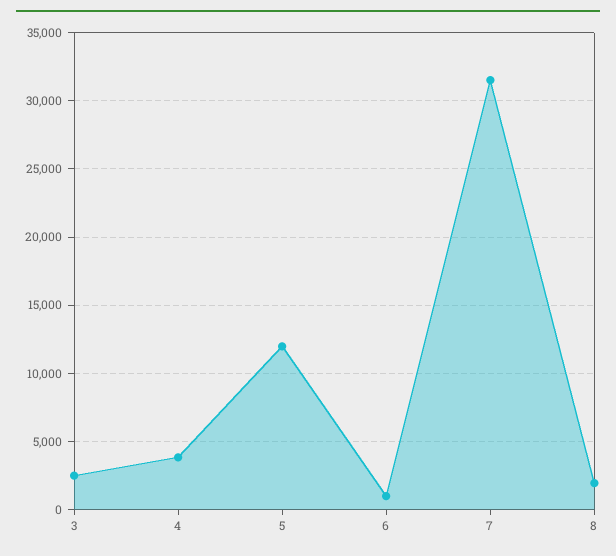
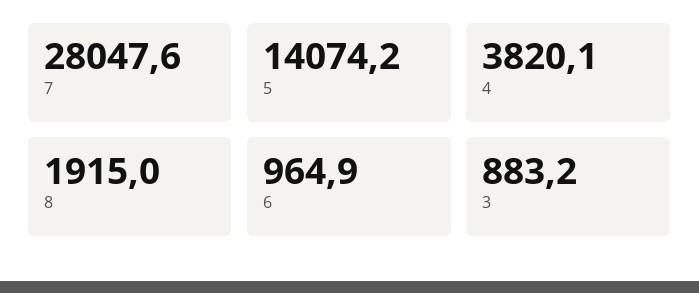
3: 2500 -> 883.2
5: 12000 -> 14074.2
7: 31500 -> 28047.6

